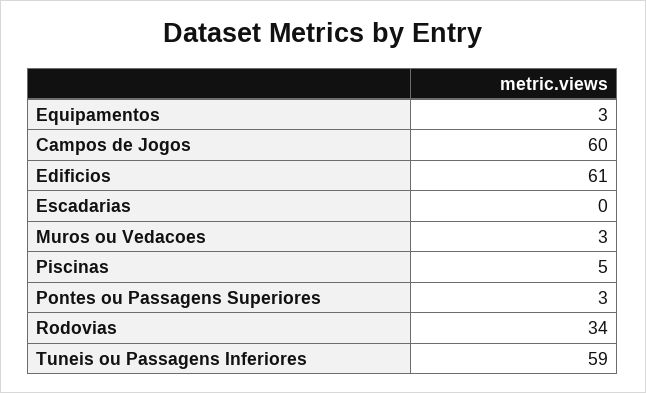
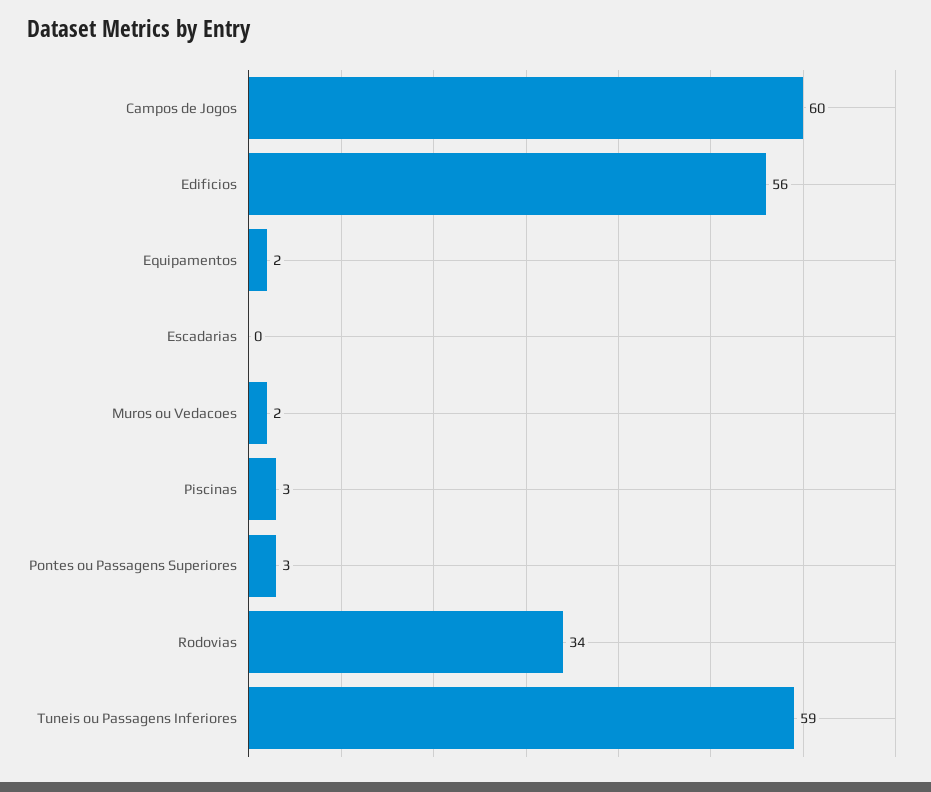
Equipamentos: 3 -> 2
Edificios: 61 -> 56
Muros ou Vedacoes: 3 -> 2
Piscinas: 5 -> 3

